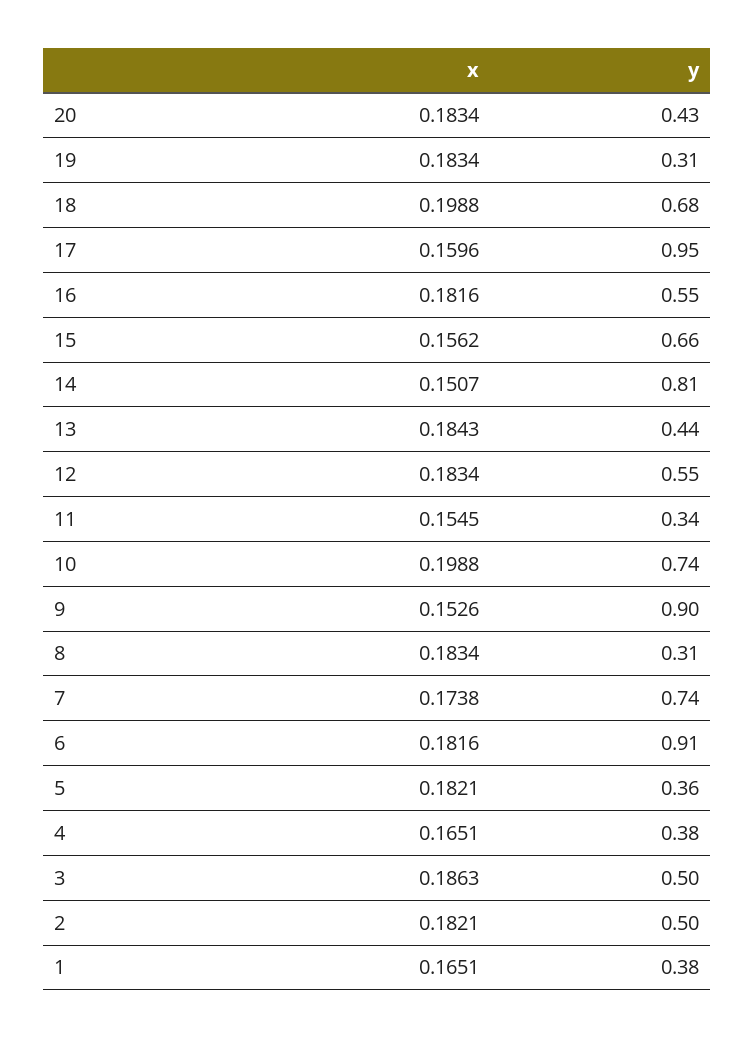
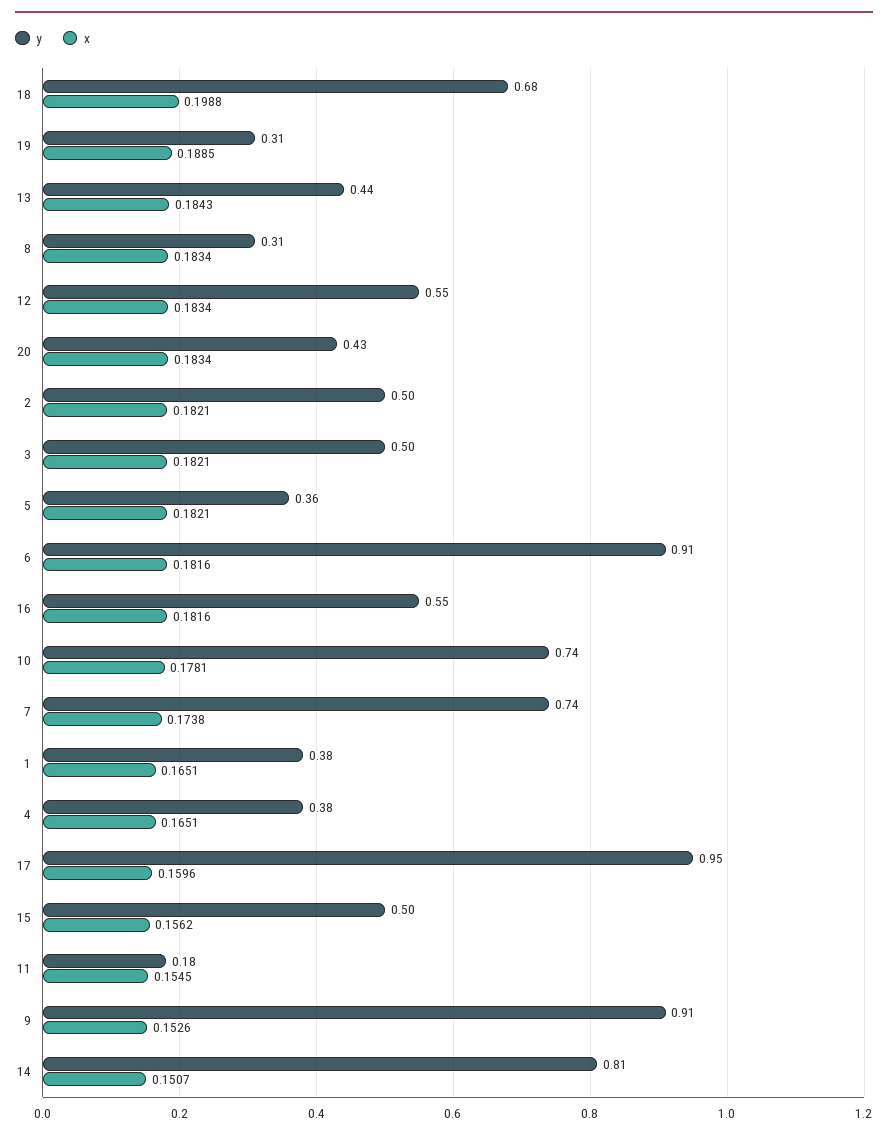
x, 19: 0.1834 -> 0.1885
y, 15: 0.66 -> 0.5
y, 11: 0.34 -> 0.18
x, 10: 0.1988 -> 0.1781
y, 9: 0.9 -> 0.91
x, 3: 0.1863 -> 0.1821

